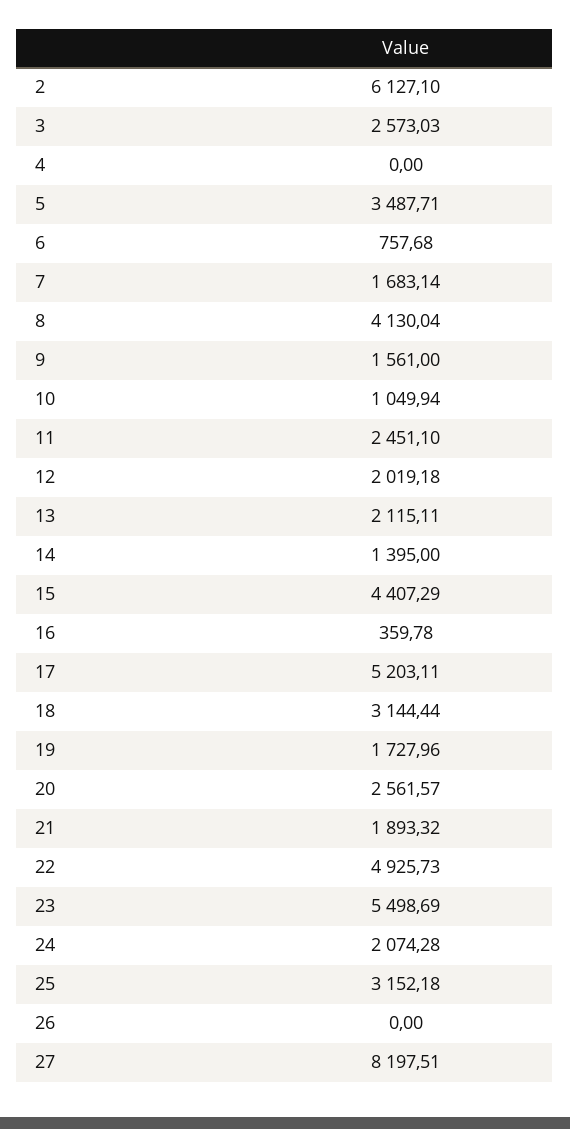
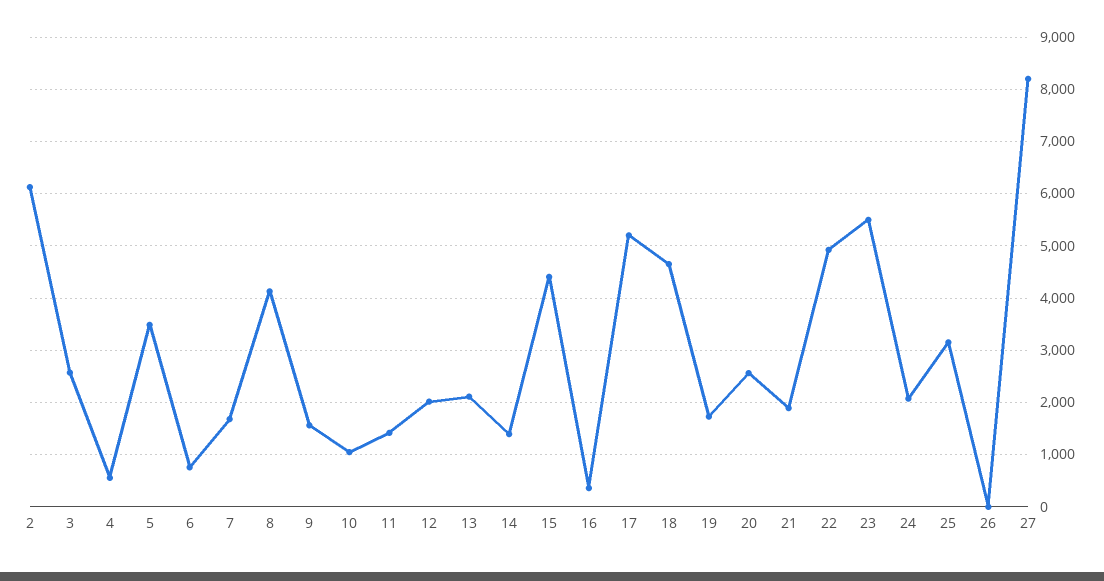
4: 0 -> 600
11: 2451.1 -> 1400
18: 3144.44 -> 4600

